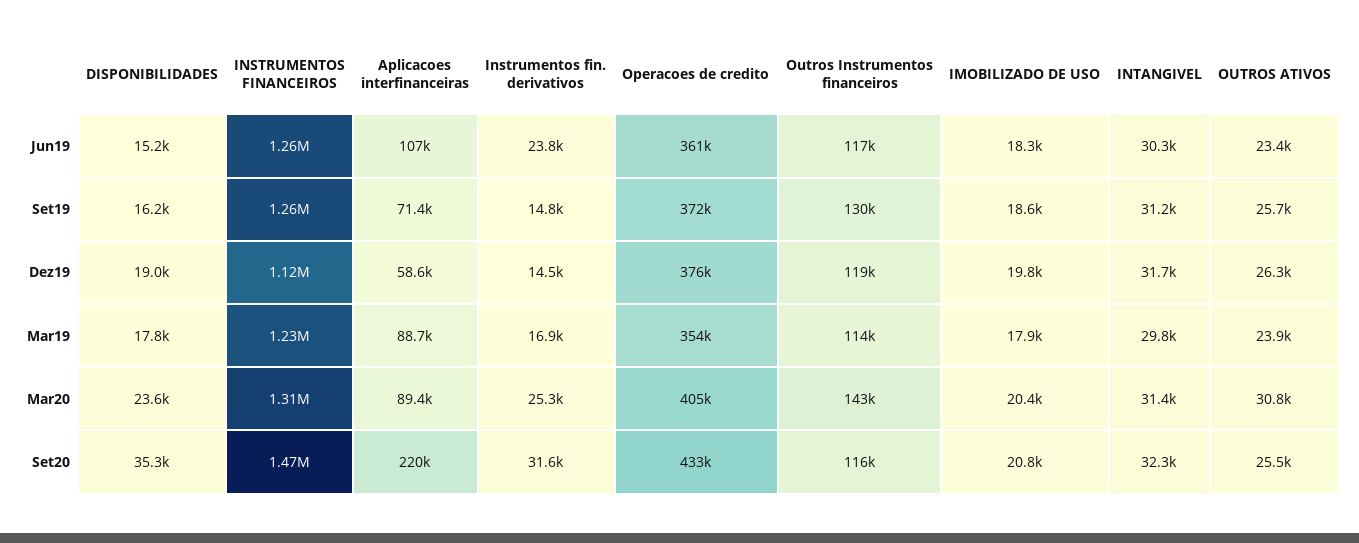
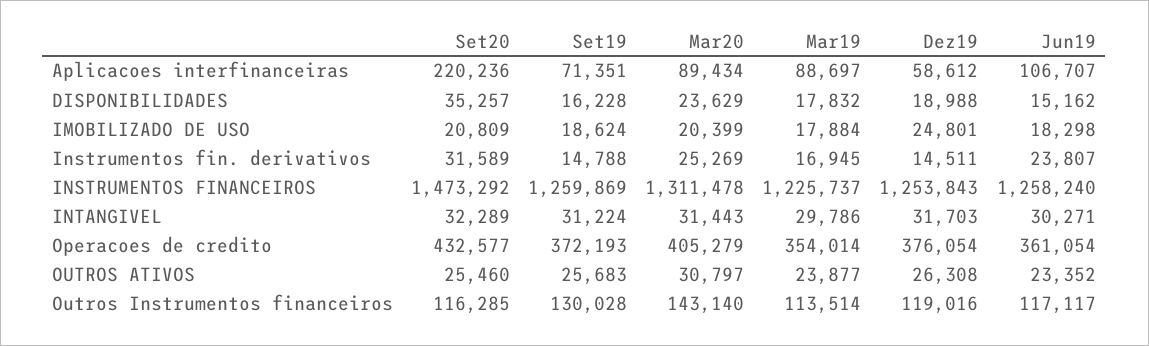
INSTRUMENTOS FINANCEIROS, Dez19: 1120000 -> 1253843
IMOBILIZADO DE USO, Dez19: 19800 -> 24801

